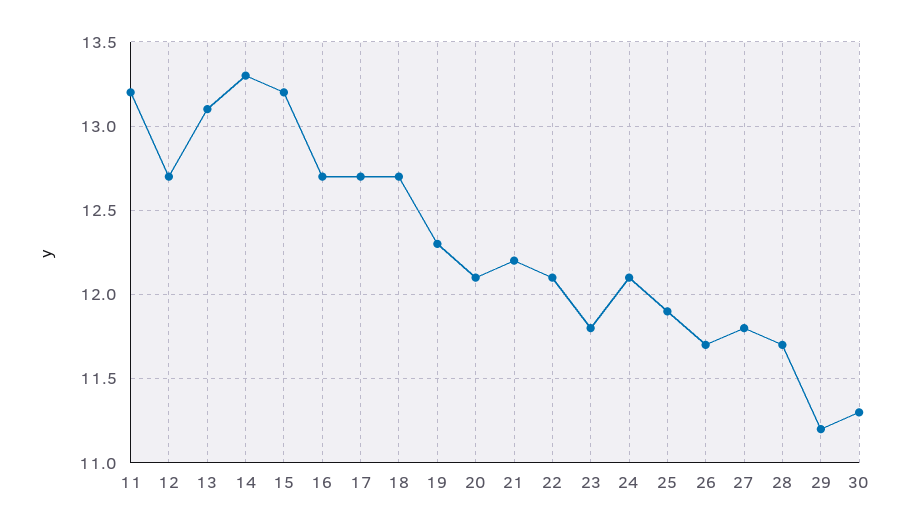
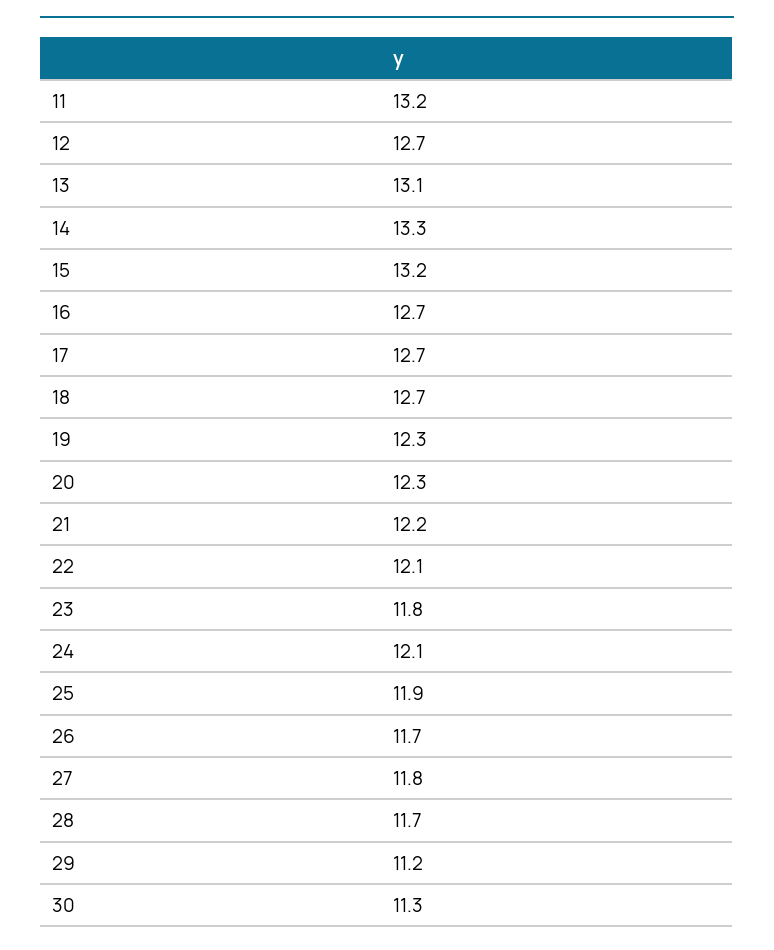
20: 12.1 -> 12.3

